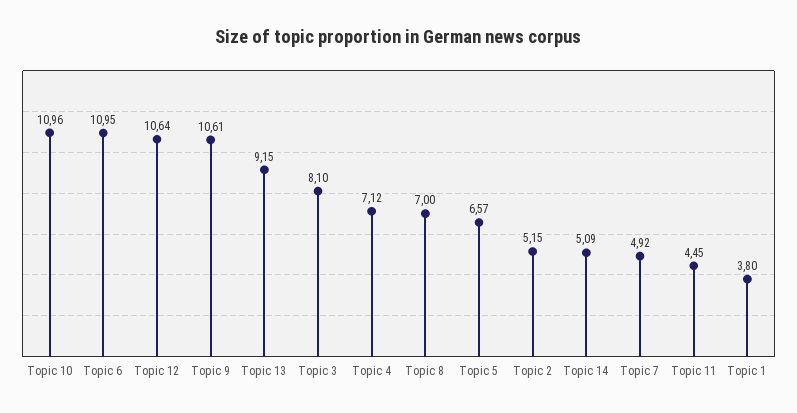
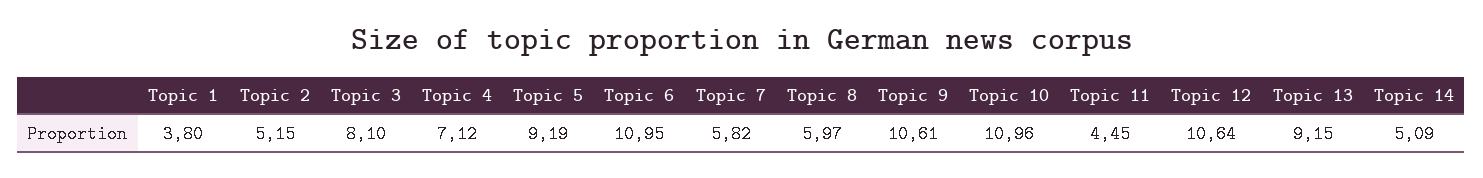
Topic 8: 7 -> 5.97
Topic 5: 6.57 -> 9.19
Topic 7: 4.92 -> 5.82

